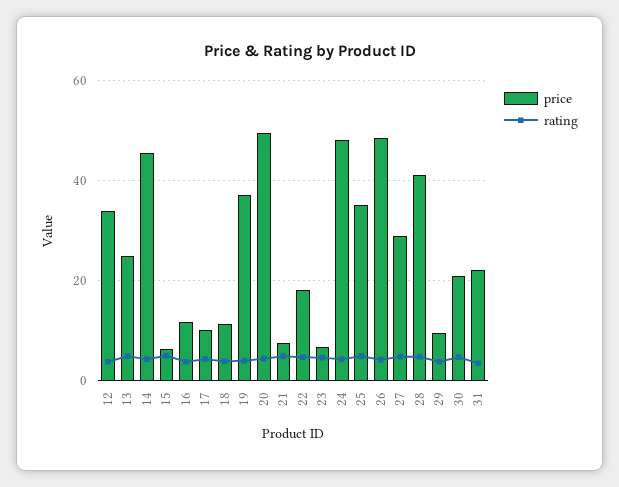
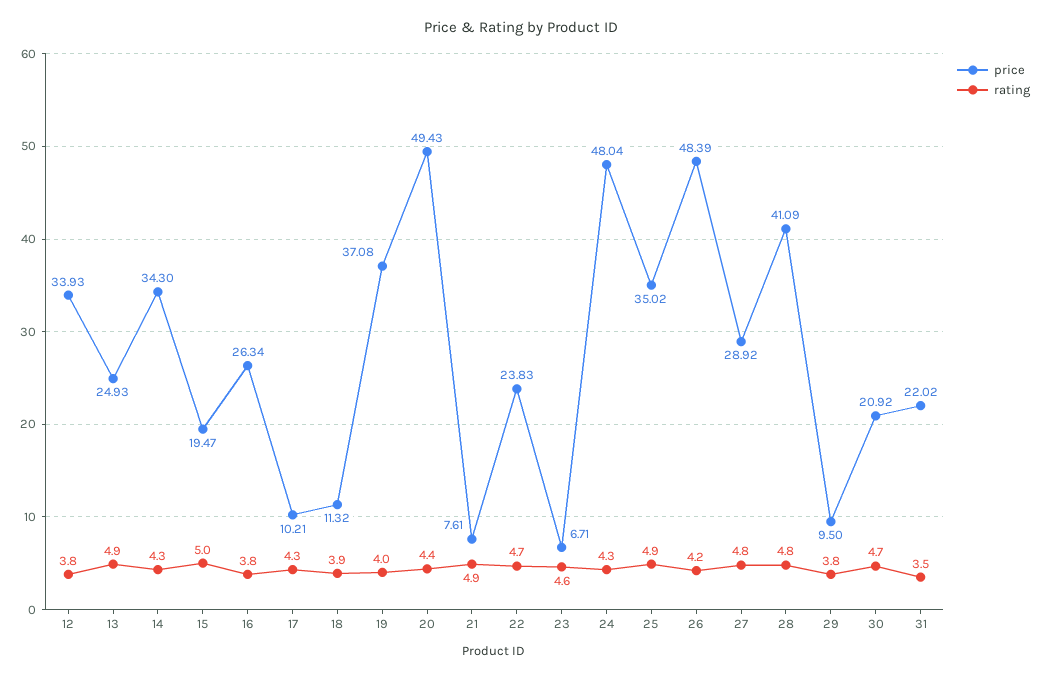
price, 14: 46 -> 34.3
price, 15: 6 -> 19.47
price, 16: 12 -> 26.34
price, 22: 18 -> 23.83

